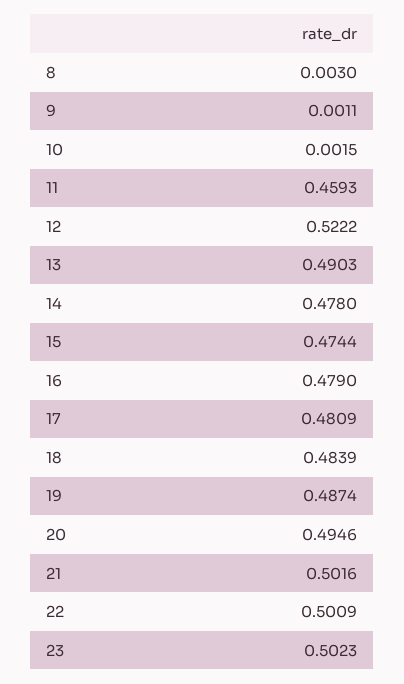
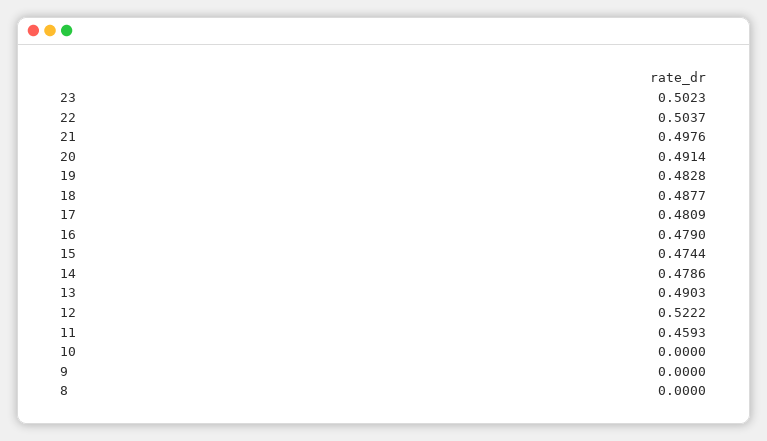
8: 0.003 -> 0
9: 0.0011 -> 0
10: 0.0015 -> 0
14: 0.478 -> 0.4786
18: 0.4839 -> 0.4877
19: 0.4874 -> 0.4828
20: 0.4946 -> 0.4914
21: 0.5016 -> 0.4976
22: 0.5009 -> 0.5037

